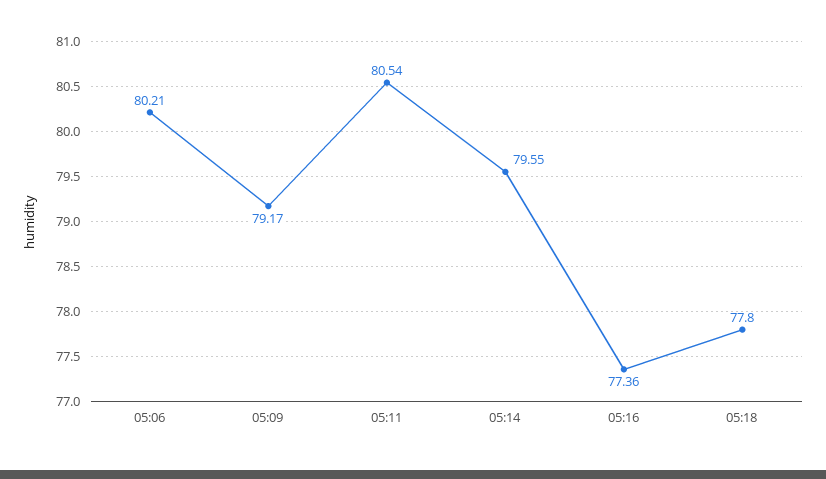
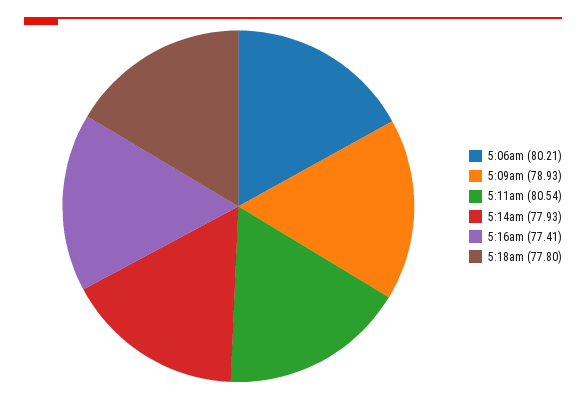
05:09: 79.17 -> 78.93
05:14: 79.55 -> 77.93
05:16: 77.36 -> 77.41

